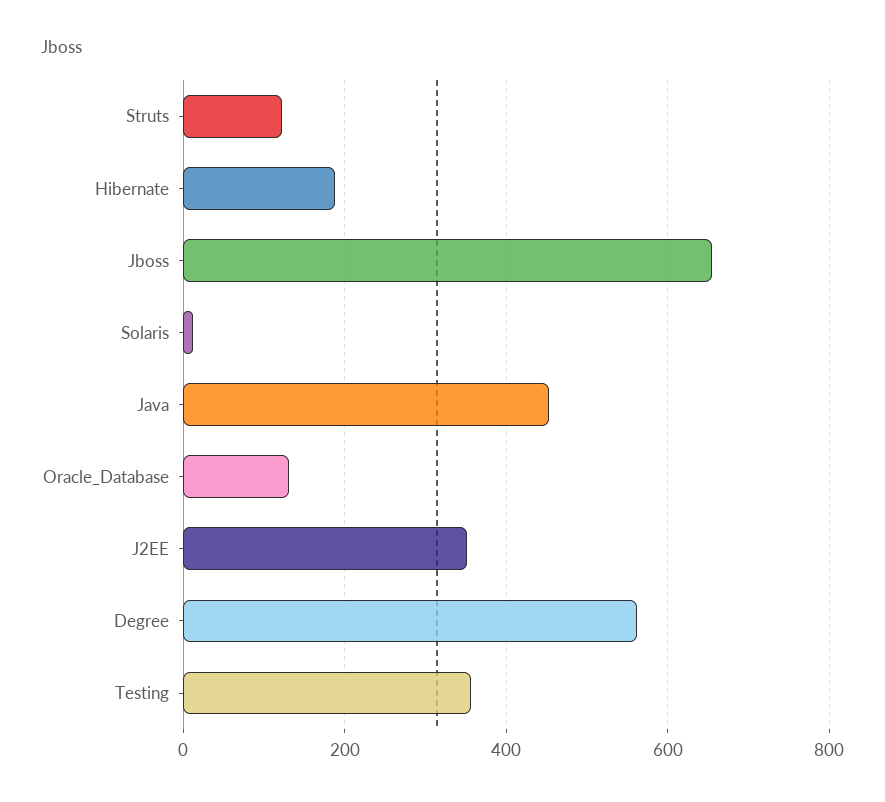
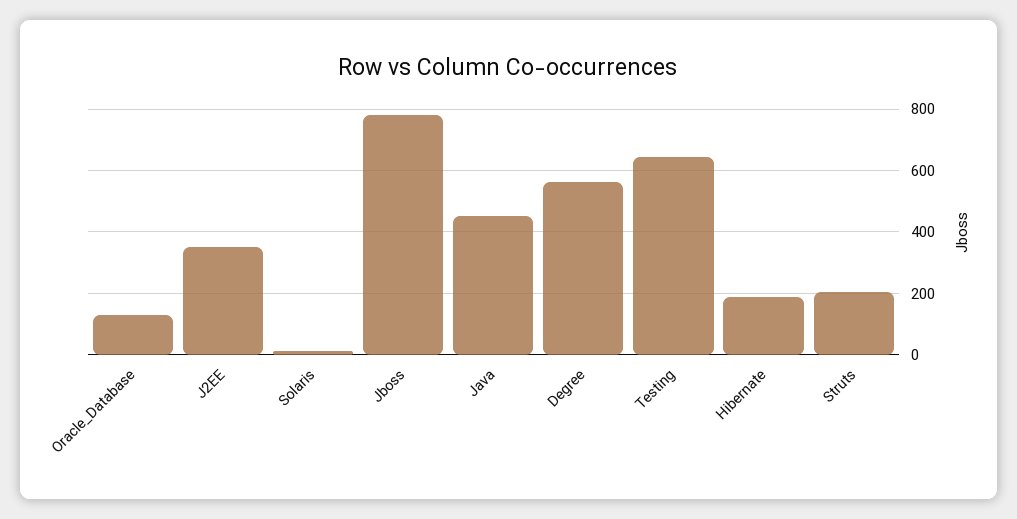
Struts: 120 -> 200
Jboss: 660 -> 780
Testing: 360 -> 640

